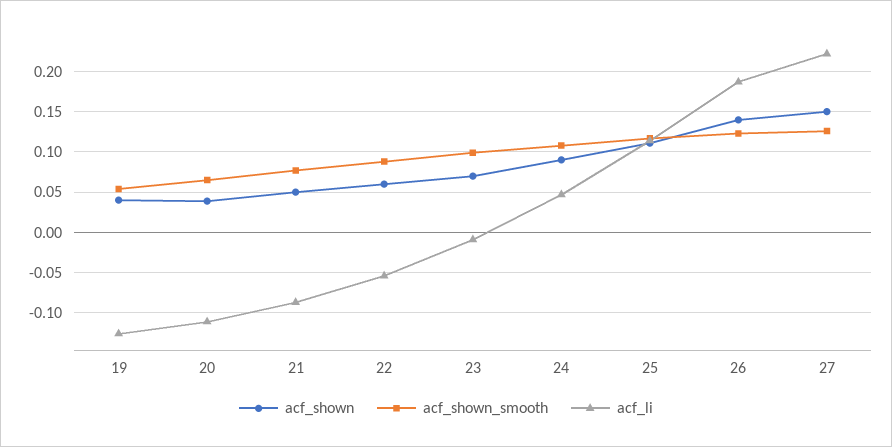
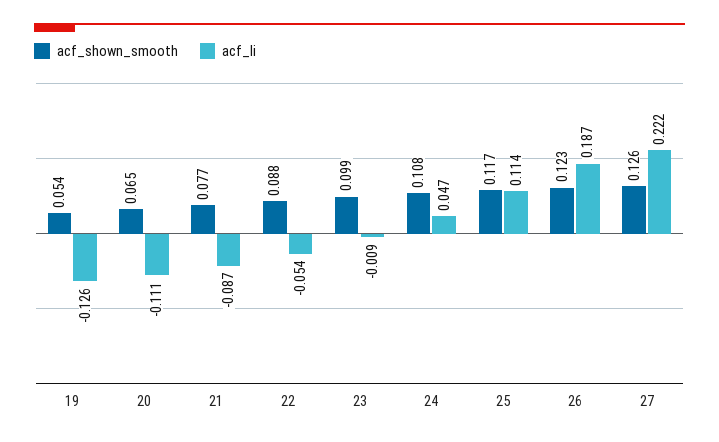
acf_shown, 19: 0.04 -> none
acf_shown, 20: 0.04 -> none
acf_shown, 21: 0.05 -> none
acf_shown, 22: 0.06 -> none
acf_shown, 23: 0.07 -> none
acf_shown, 24: 0.09 -> none
acf_shown, 25: 0.11 -> none
acf_shown, 26: 0.14 -> none
acf_shown, 27: 0.15 -> none

